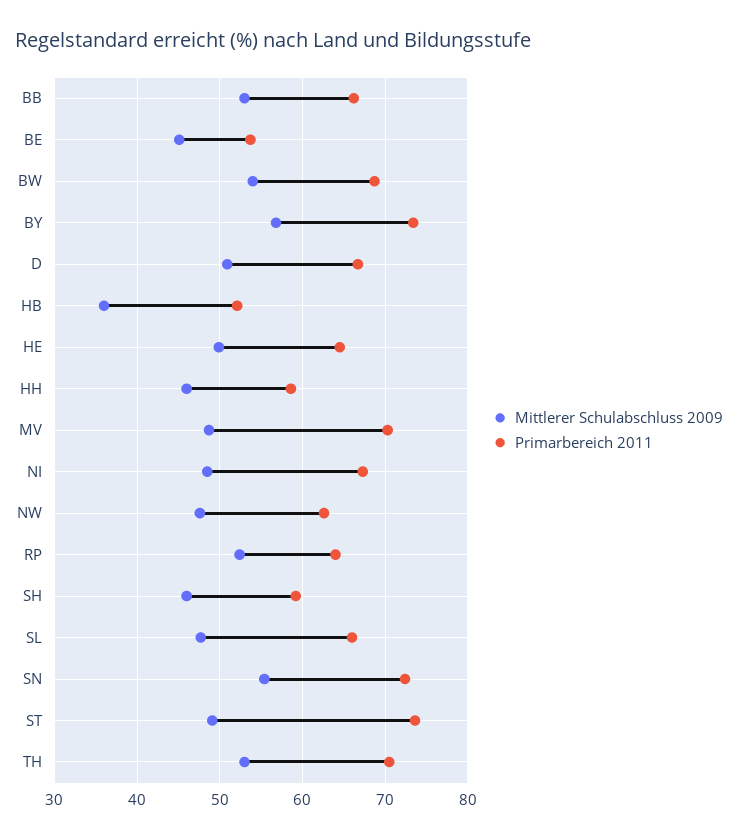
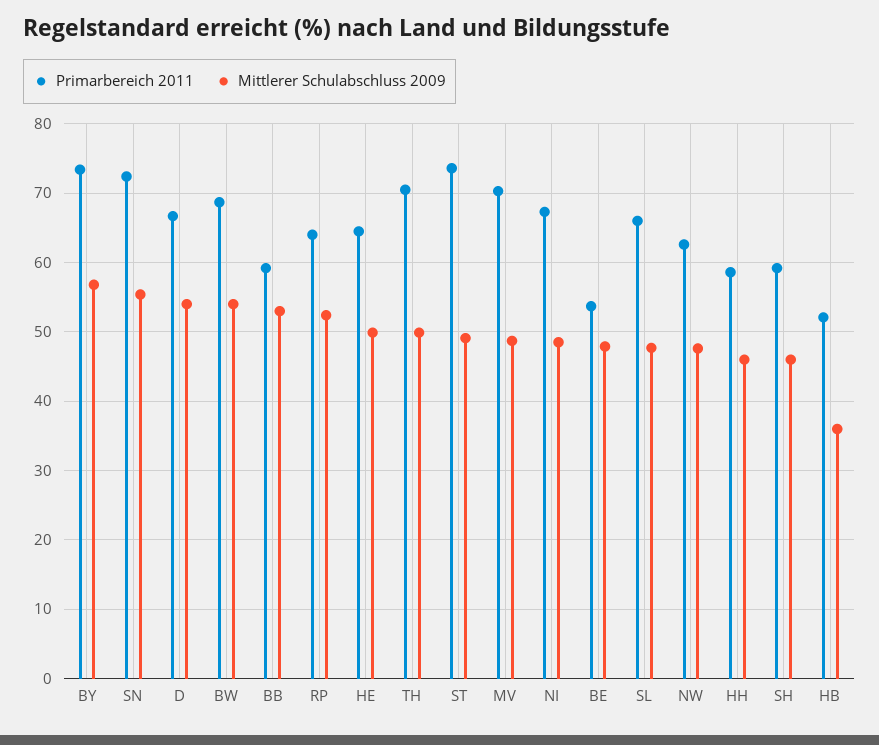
Primarbereich 2011, BB: 66 -> 59
Mittlerer Schulabschluss 2009, BE: 45 -> 48
Mittlerer Schulabschluss 2009, D: 51 -> 54
Mittlerer Schulabschluss 2009, TH: 53 -> 50

